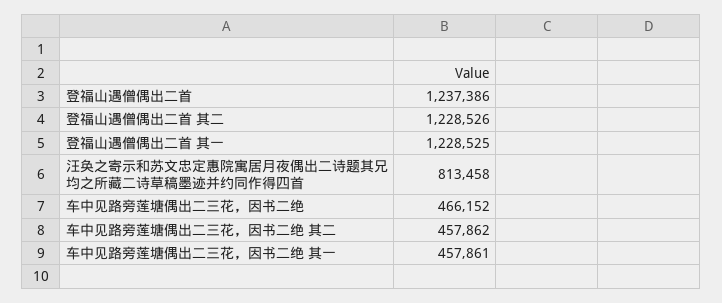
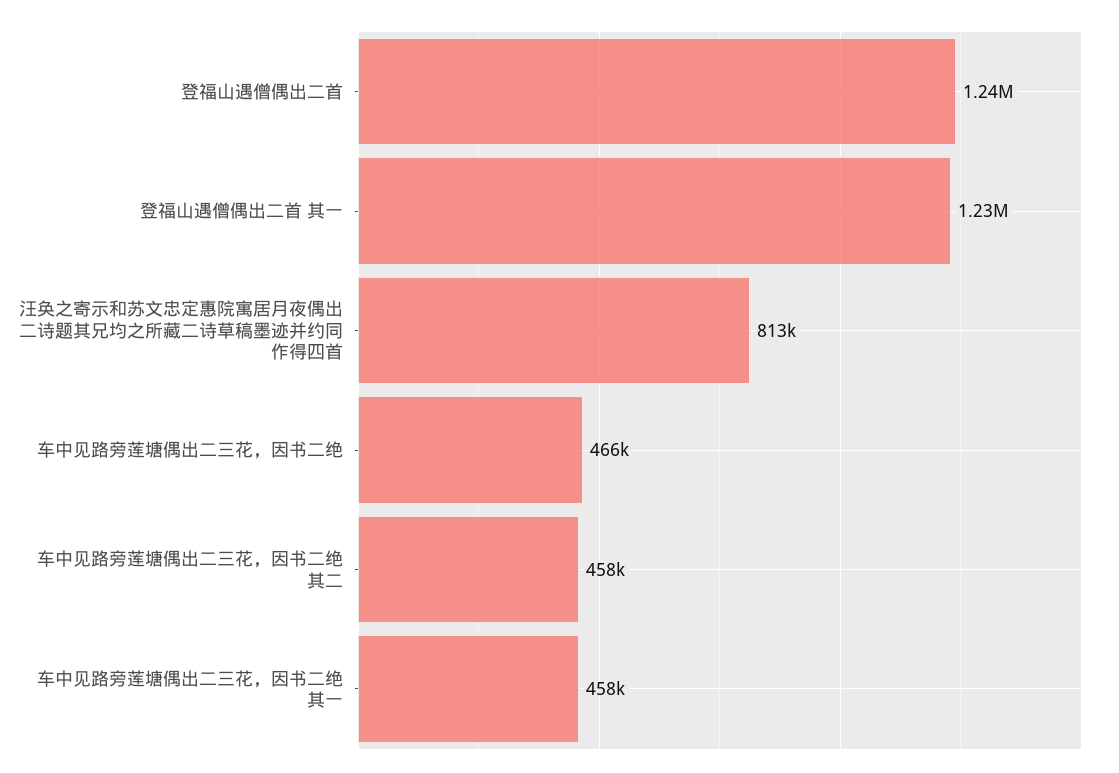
登福山遇僧偶出二首 其二: 1228526 -> none

